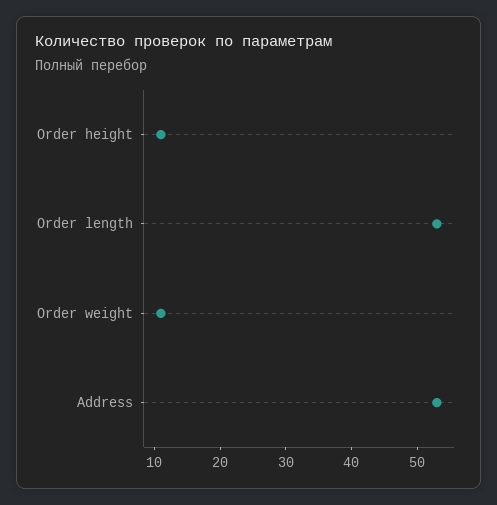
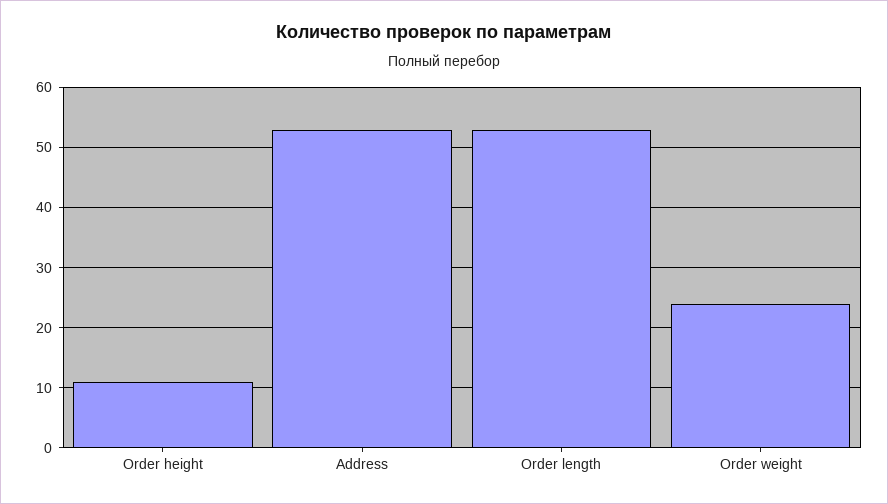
Order weight: 10 -> 24

